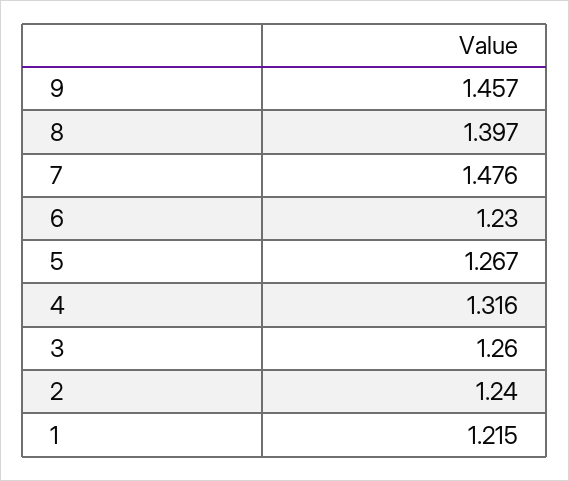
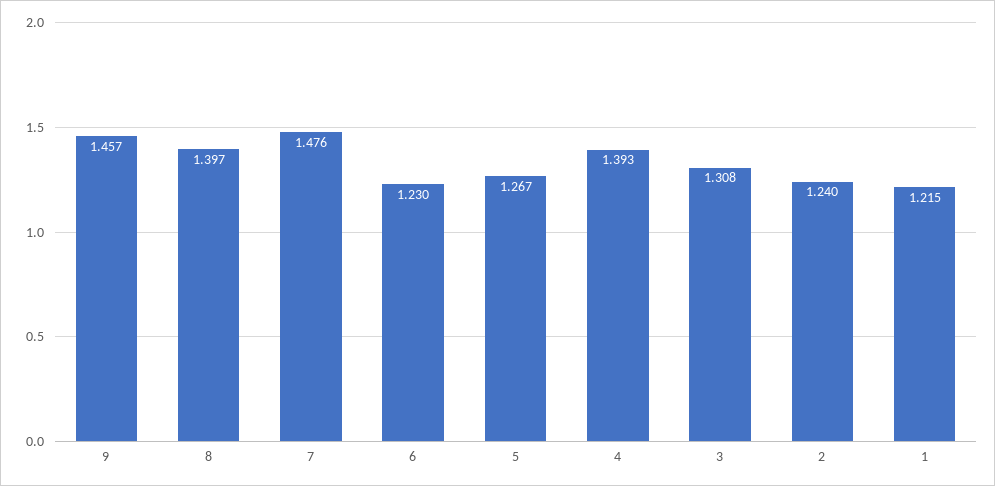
4: 1.316 -> 1.393
3: 1.26 -> 1.308

